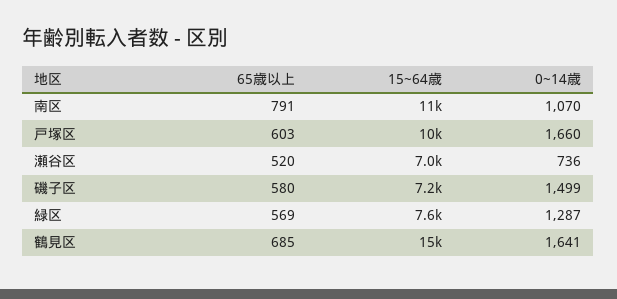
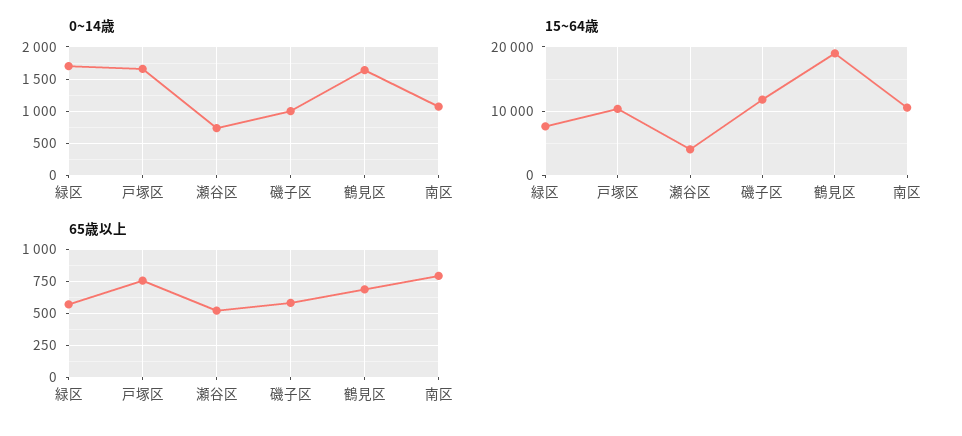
65歳以上, 戸塚区: 603 -> 750
15~64歳, 瀬谷区: 7000 -> 4000
15~64歳, 磯子区: 7200 -> 12000
0~14歳, 磯子区: 1499 -> 1000
0~14歳, 緑区: 1287 -> 1700
15~64歳, 鶴見区: 15000 -> 19000

